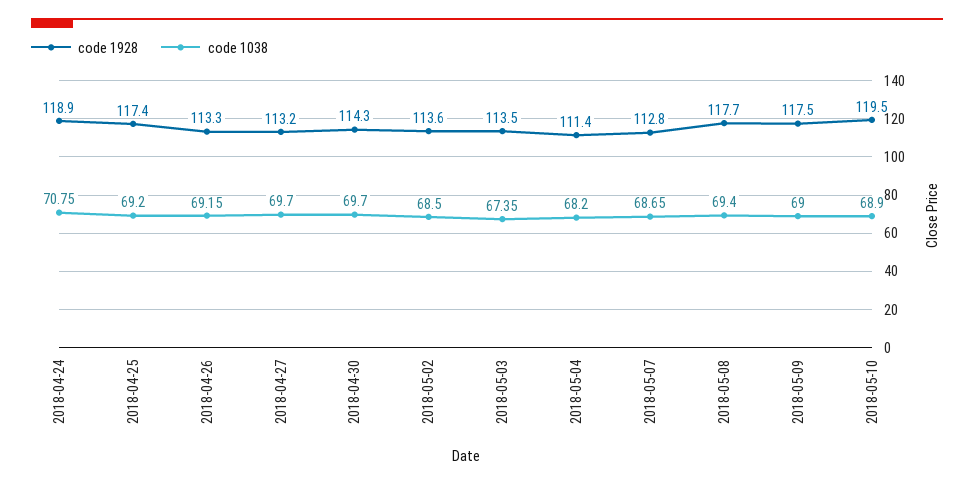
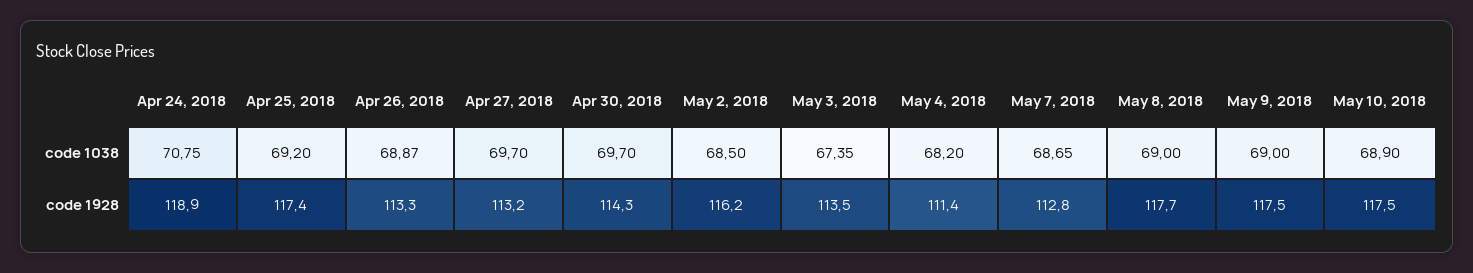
code 1038, 2018-04-26: 69.15 -> 68.87
code 1928, 2018-05-02: 113.6 -> 116.2
code 1038, 2018-05-08: 69.4 -> 69
code 1928, 2018-05-10: 119.5 -> 117.5

